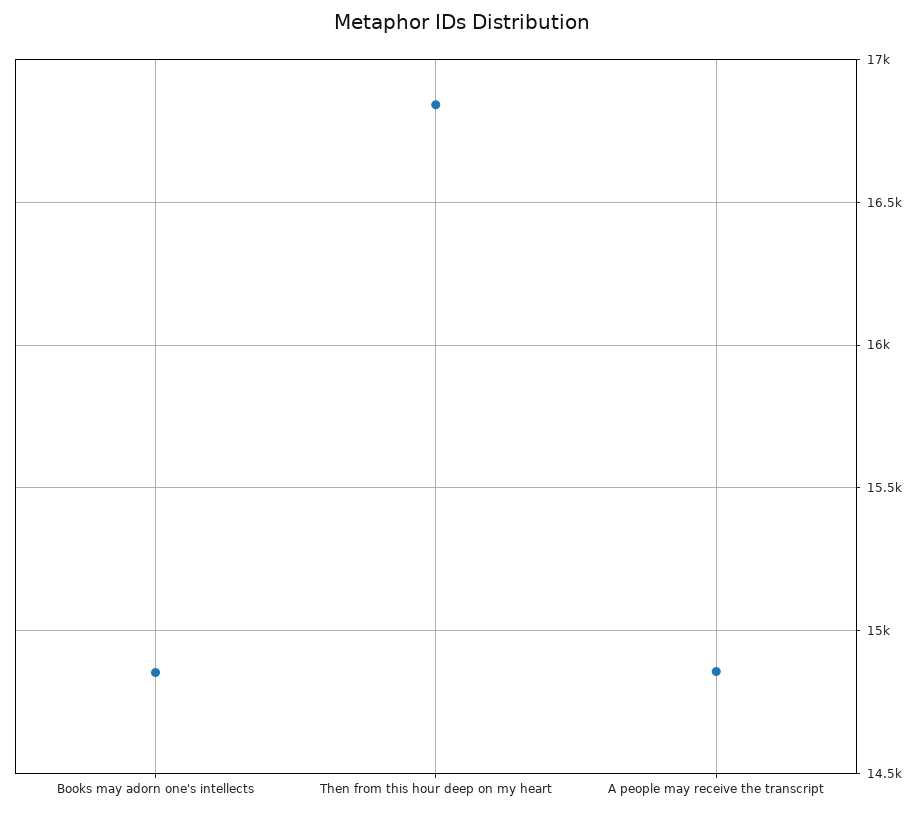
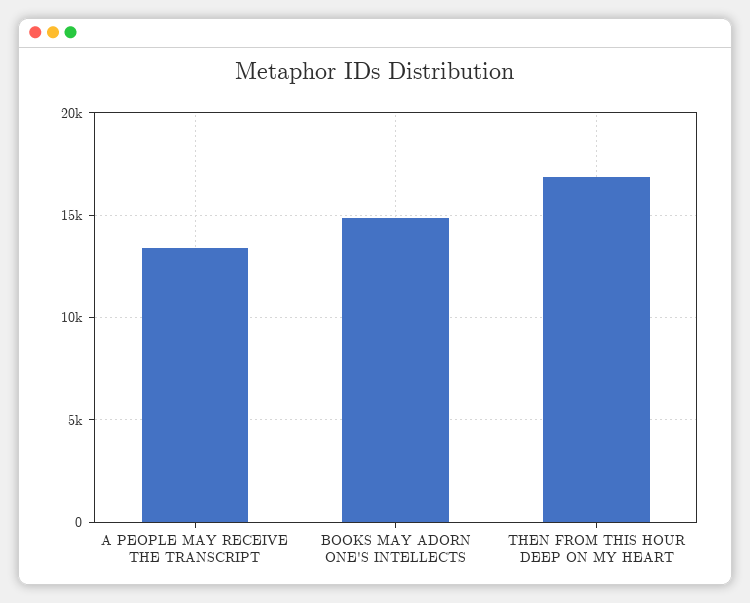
A people may receive the transcript: 14850 -> 13500

